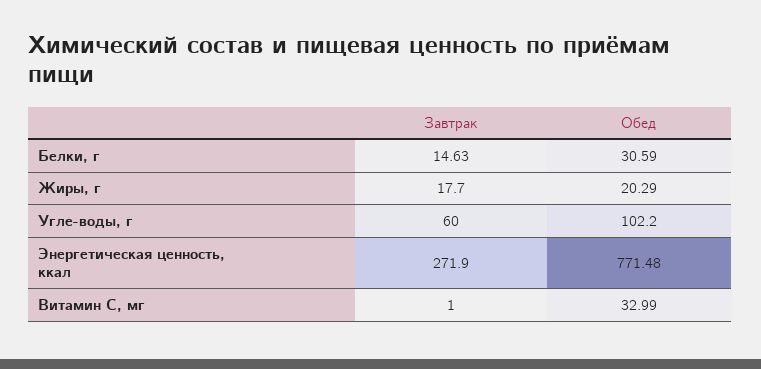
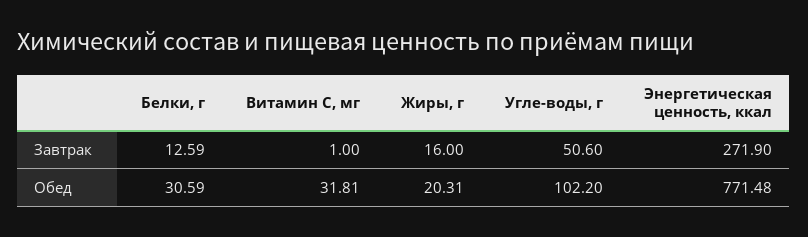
Завтрак, Белки, г: 14.63 -> 12.59
Завтрак, Жиры, г: 17.7 -> 16
Обед, Жиры, г: 20.29 -> 20.31
Завтрак, Углe-воды, г: 60 -> 50.6
Обед, Витамин С, мг: 32.99 -> 31.81

